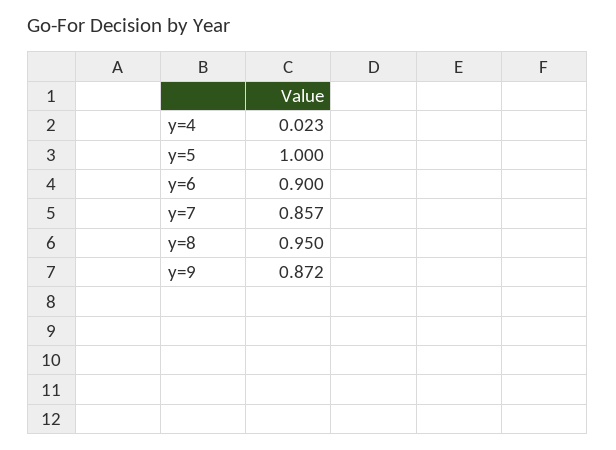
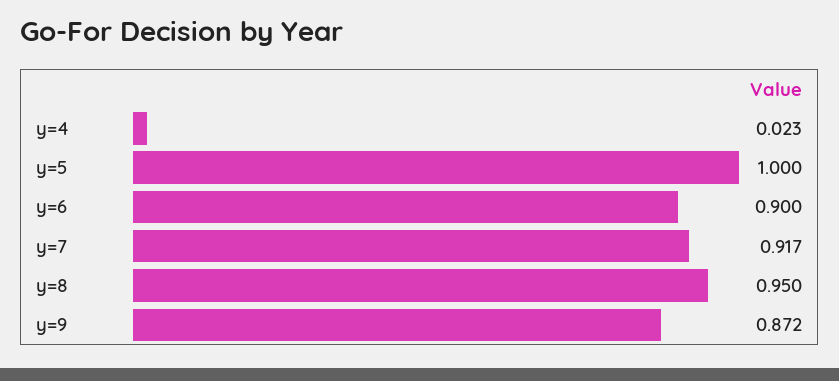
y=7: 0.857 -> 0.917

